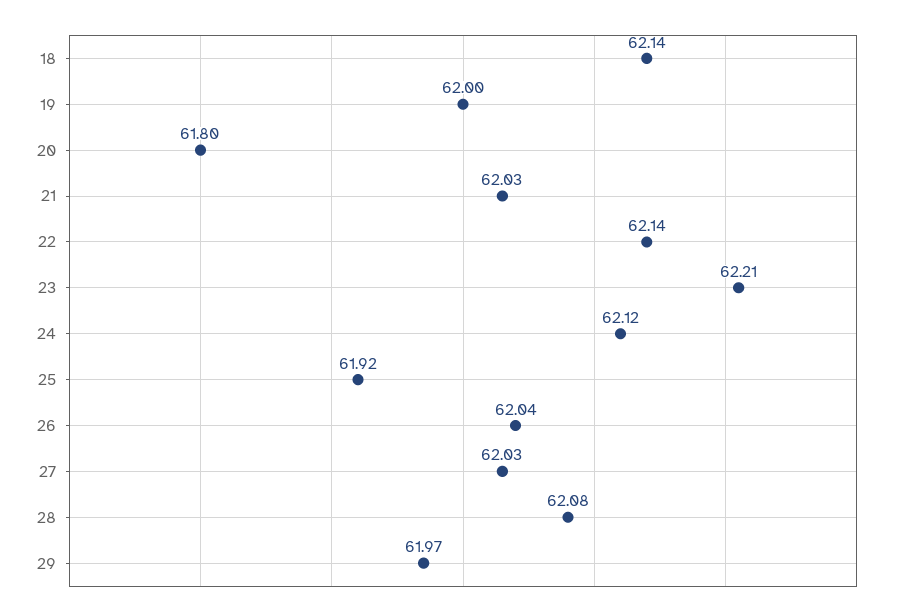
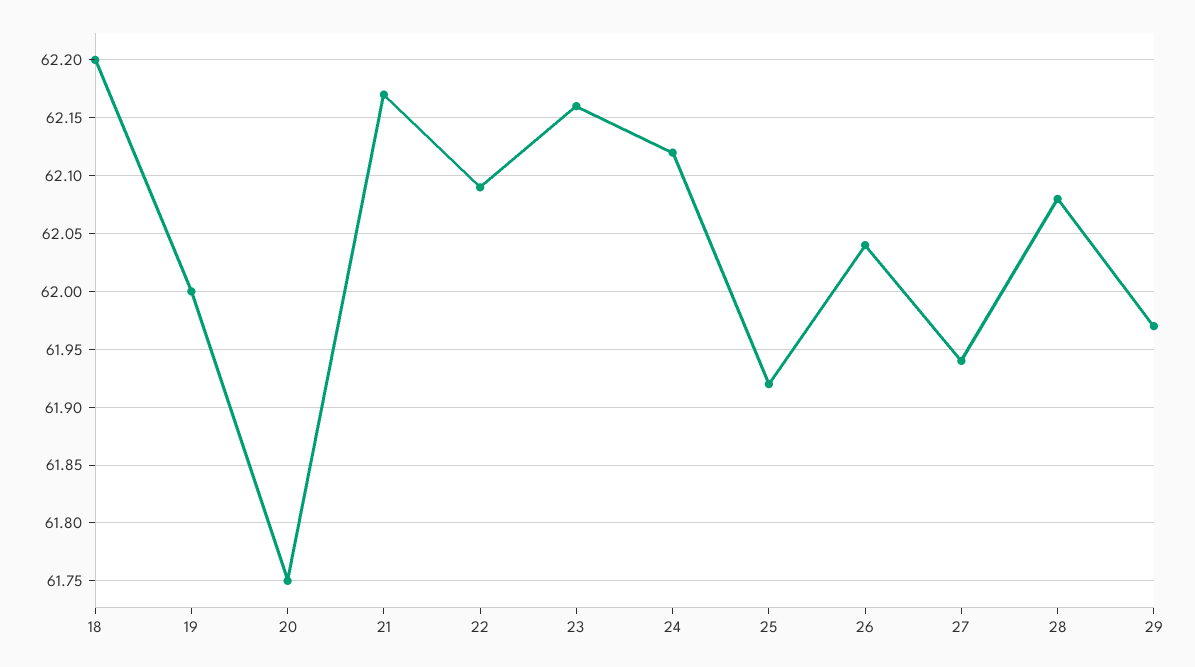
18: 62.14 -> 62.2
20: 61.8 -> 61.75
21: 62.03 -> 62.17
22: 62.14 -> 62.09
23: 62.21 -> 62.16
27: 62.03 -> 61.94

